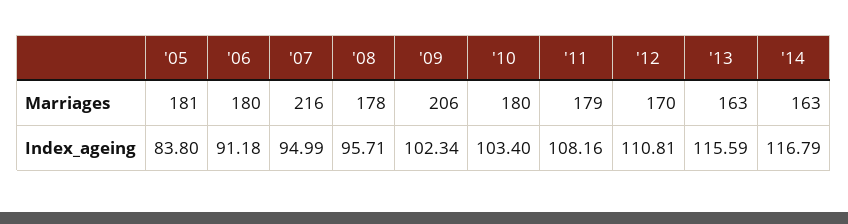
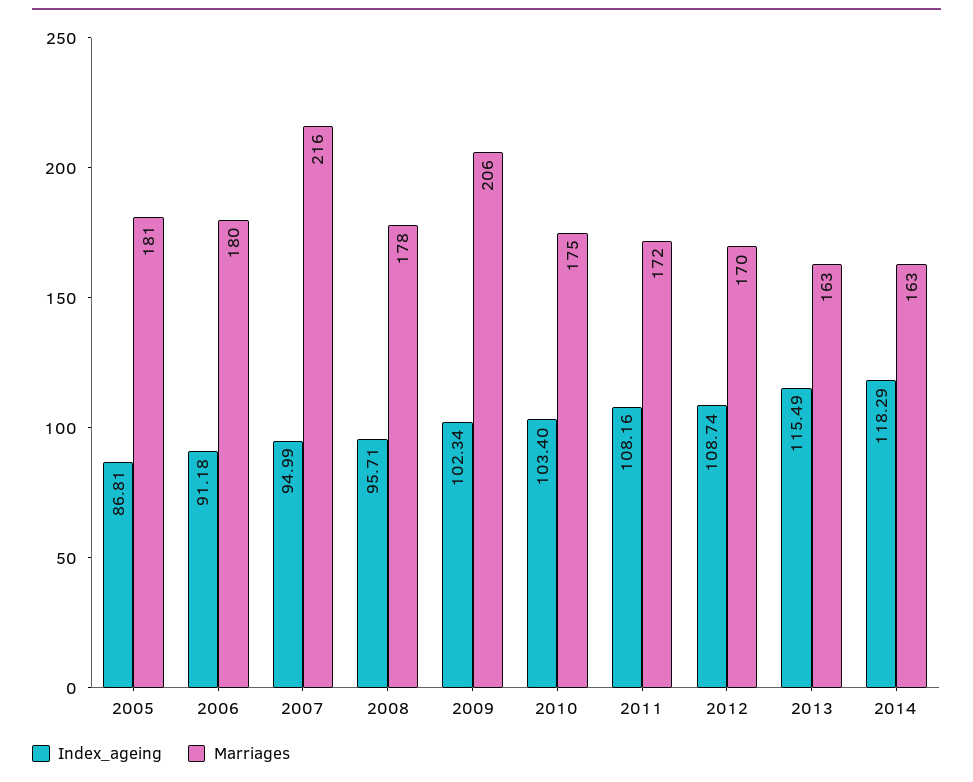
Marriages, '10: 180 -> 175
Marriages, '11: 179 -> 172
Index_ageing, '05: 83.8 -> 86.81
Index_ageing, '12: 110.81 -> 108.74
Index_ageing, '13: 115.59 -> 115.49
Index_ageing, '14: 116.79 -> 118.29

